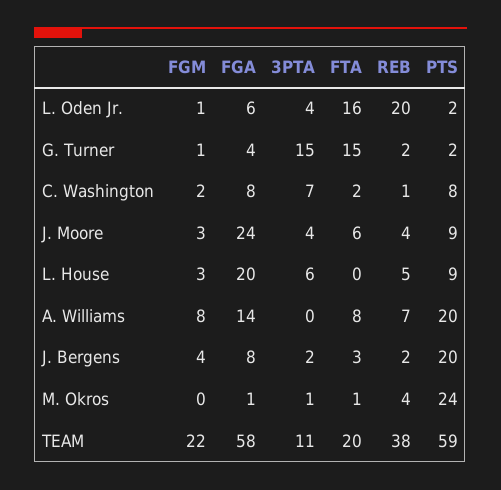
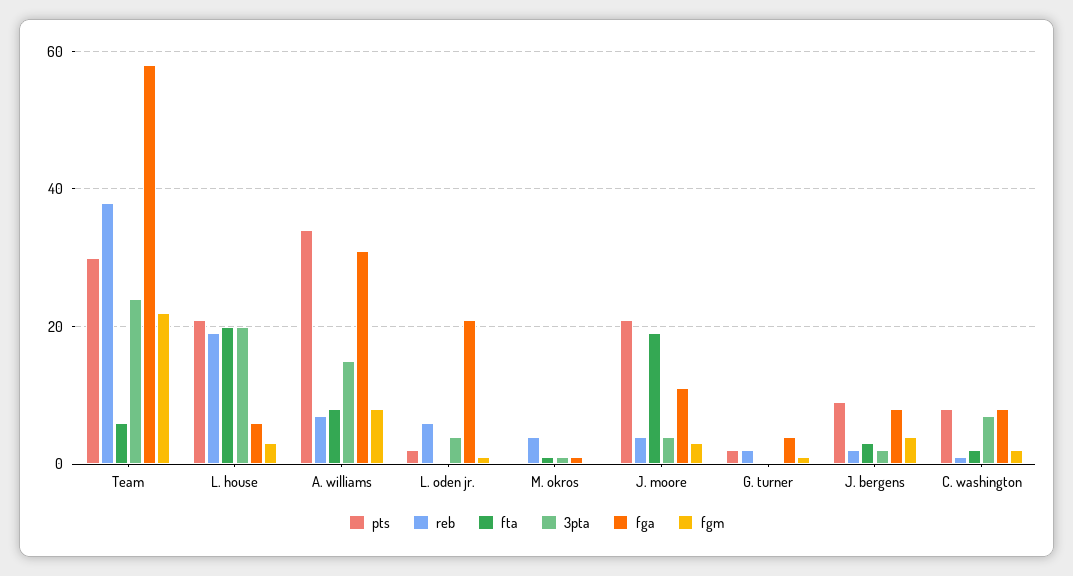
FGA, L. Oden Jr.: 6 -> 20
FTA, L. Oden Jr.: 16 -> 0
REB, L. Oden Jr.: 20 -> 5
3PTA, G. Turner: 15 -> 0
FTA, G. Turner: 15 -> 0
FGA, J. Moore: 24 -> 10
FTA, J. Moore: 6 -> 20
PTS, J. Moore: 9 -> 20
FGA, L. House: 20 -> 5
3PTA, L. House: 6 -> 20
FTA, L. House: 0 -> 20
REB, L. House: 5 -> 20
PTS, L. House: 9 -> 20
FGA, A. Williams: 14 -> 30
3PTA, A. Williams: 0 -> 15
PTS, A. Williams: 20 -> 35
PTS, J. Bergens: 20 -> 10
PTS, M. Okros: 24 -> 0
3PTA, TEAM: 11 -> 25
FTA, TEAM: 20 -> 5
PTS, TEAM: 59 -> 30

